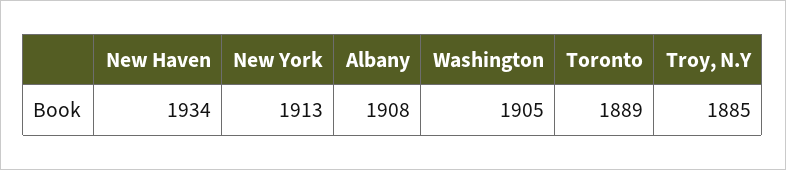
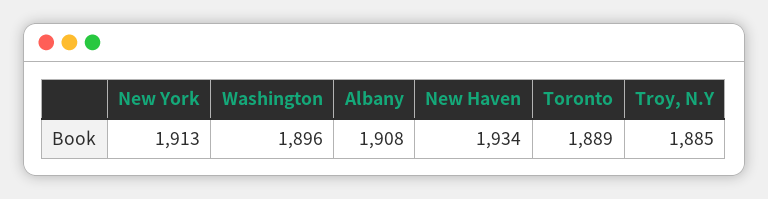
Washington: 1905 -> 1896

